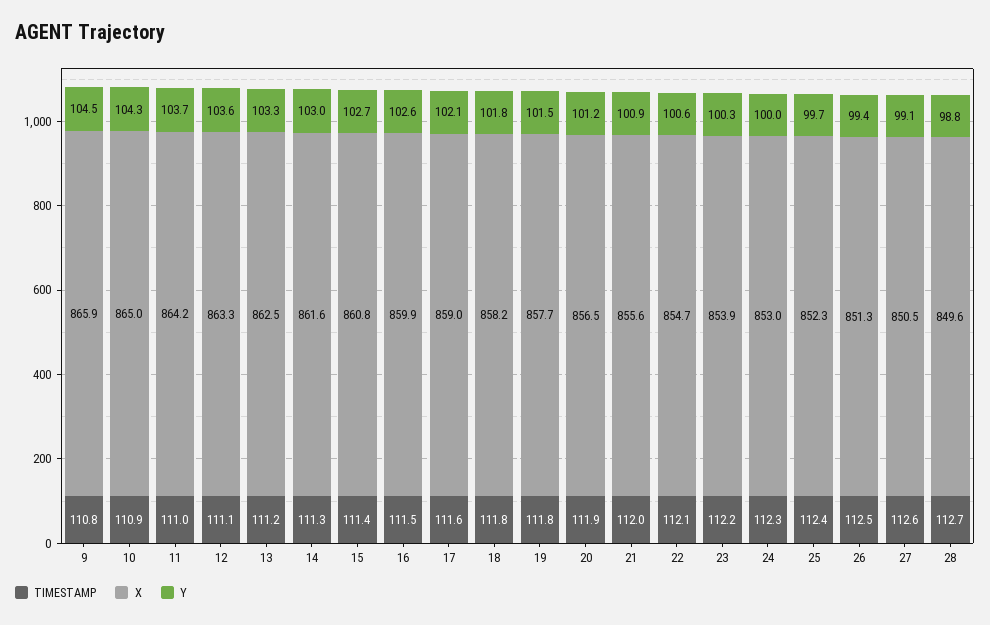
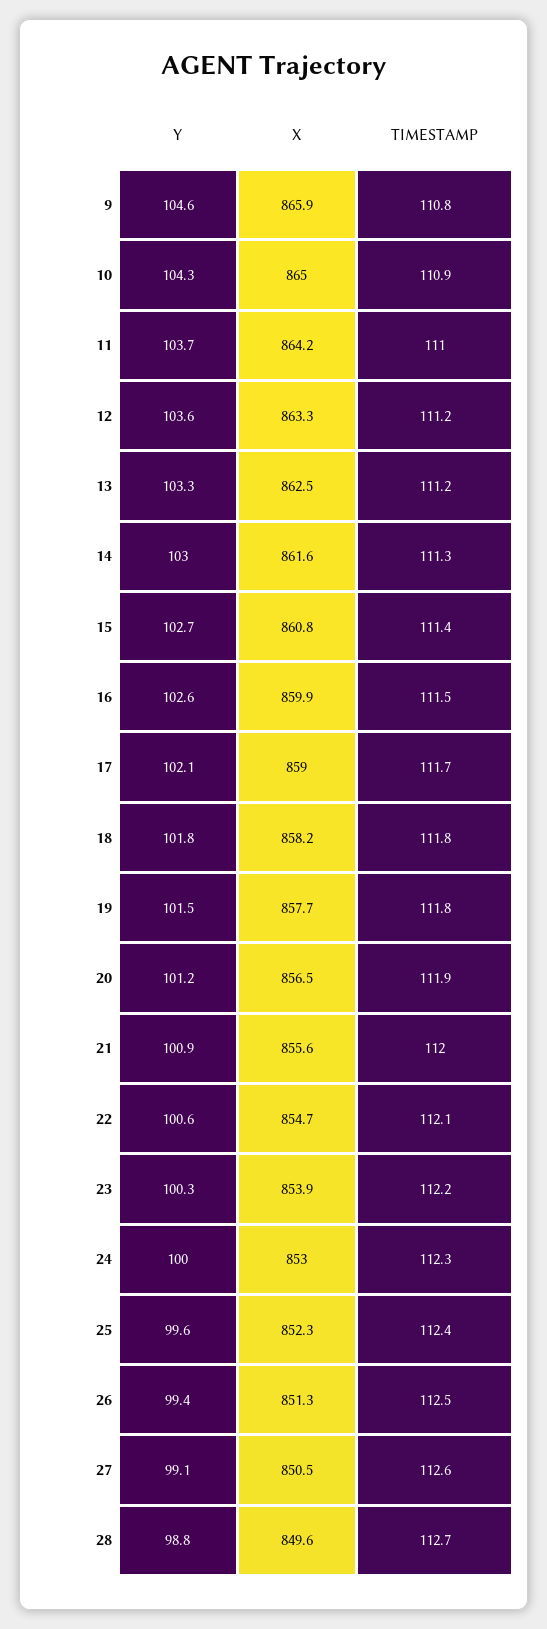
Y, 9: 104.5 -> 104.6
TIMESTAMP, 12: 111.1 -> 111.2
TIMESTAMP, 17: 111.6 -> 111.7
Y, 25: 99.7 -> 99.6

